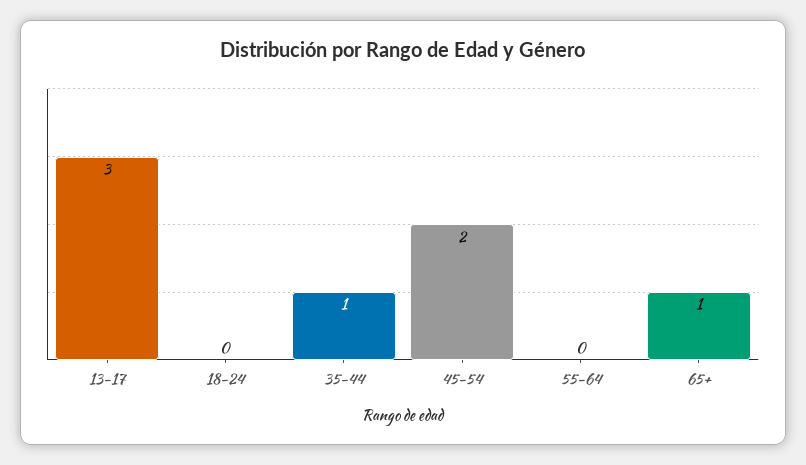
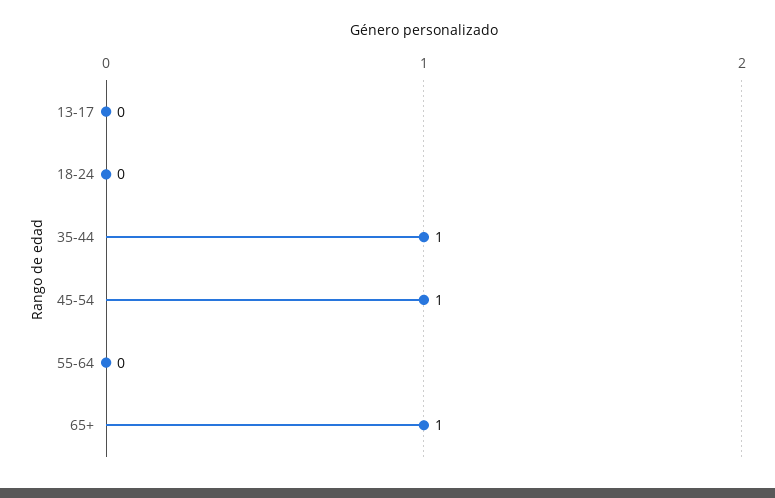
13-17: 3 -> 0
45-54: 2 -> 1

